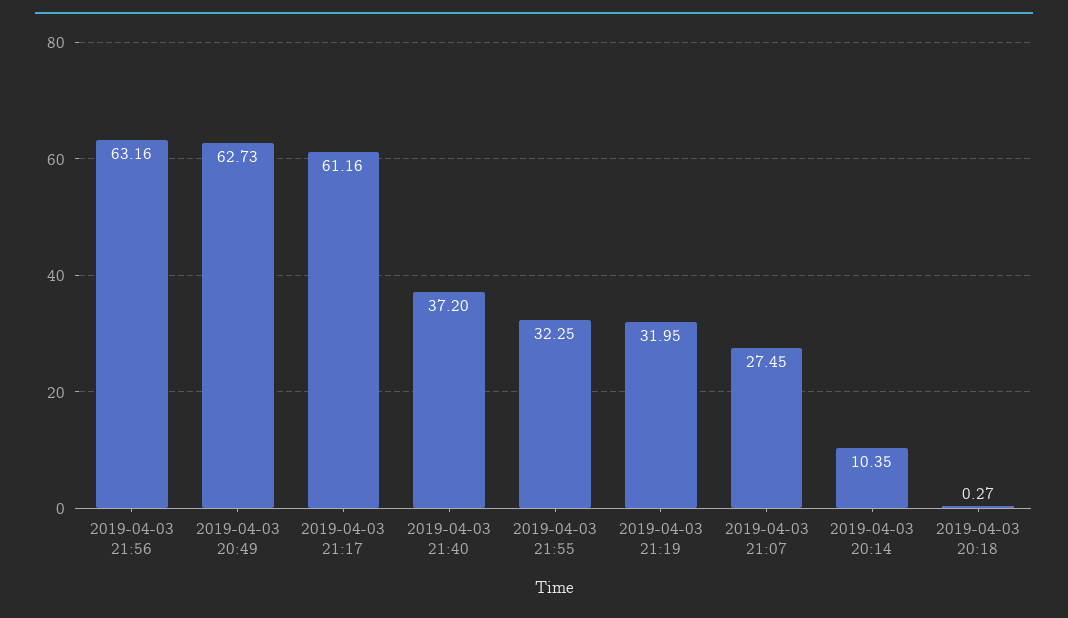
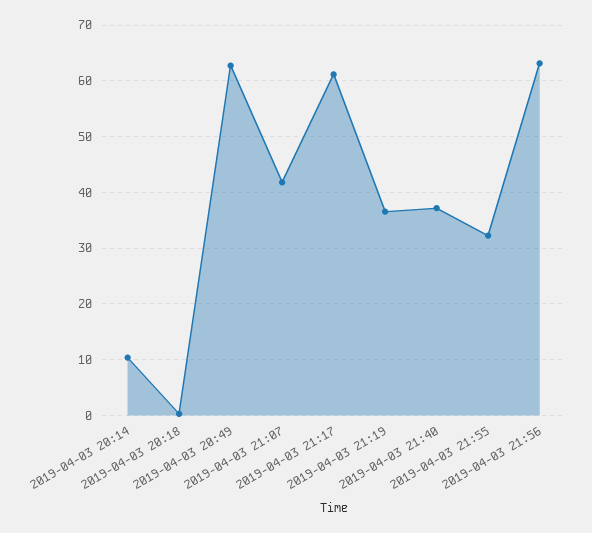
2019-04-03 21:19: 31.95 -> 36
2019-04-03 21:07: 27.45 -> 42

